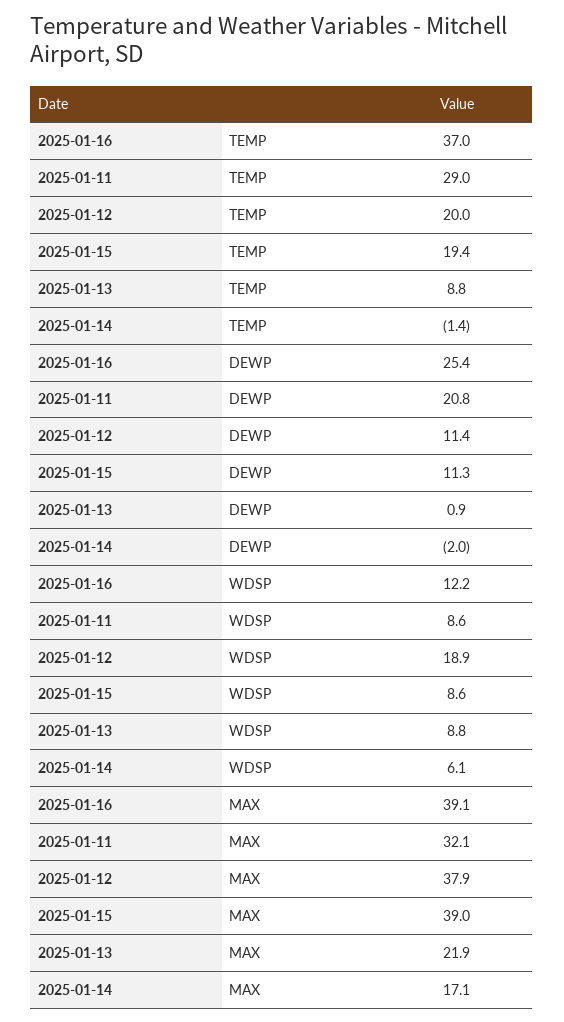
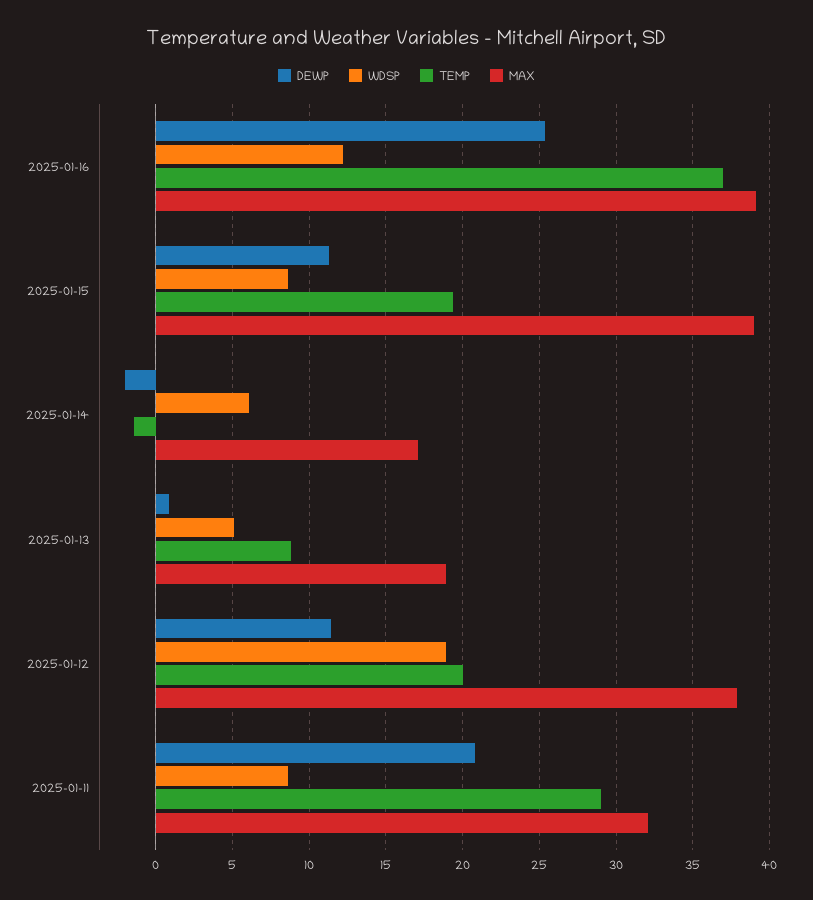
WDSP, 2025-01-13: 8.8 -> 5
MAX, 2025-01-13: 21.9 -> 19

